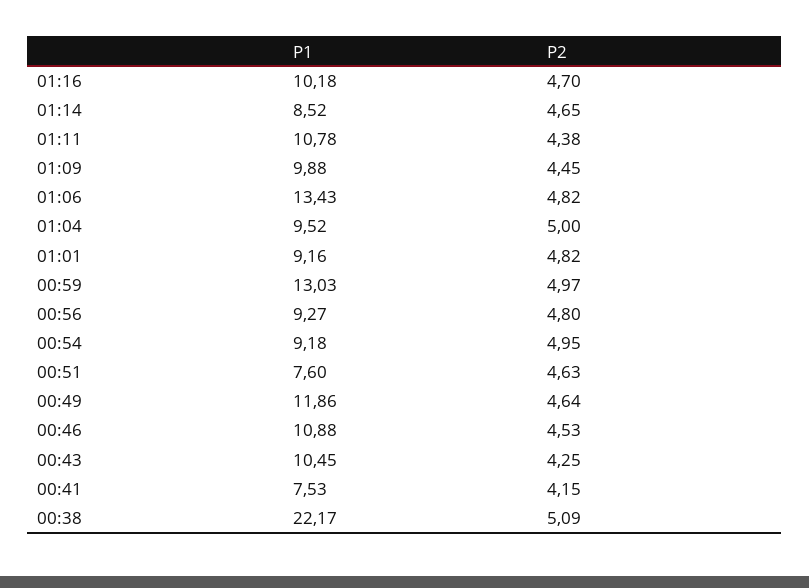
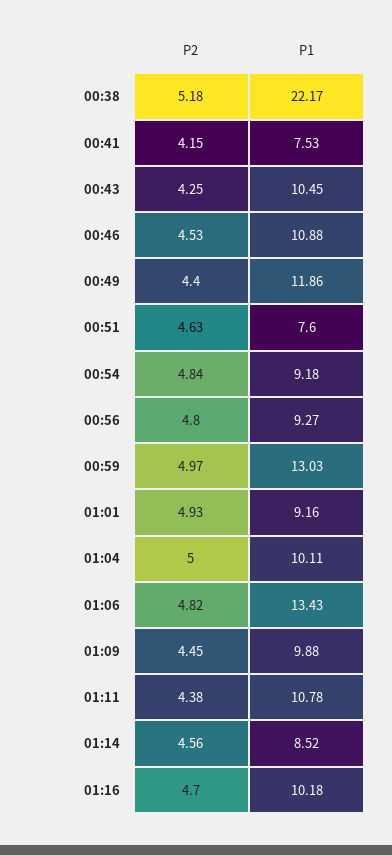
P2, 01:14: 4.65 -> 4.56
P1, 01:04: 9.52 -> 10.11
P2, 01:01: 4.82 -> 4.93
P2, 00:54: 4.95 -> 4.84
P2, 00:49: 4.64 -> 4.4
P2, 00:38: 5.09 -> 5.18

